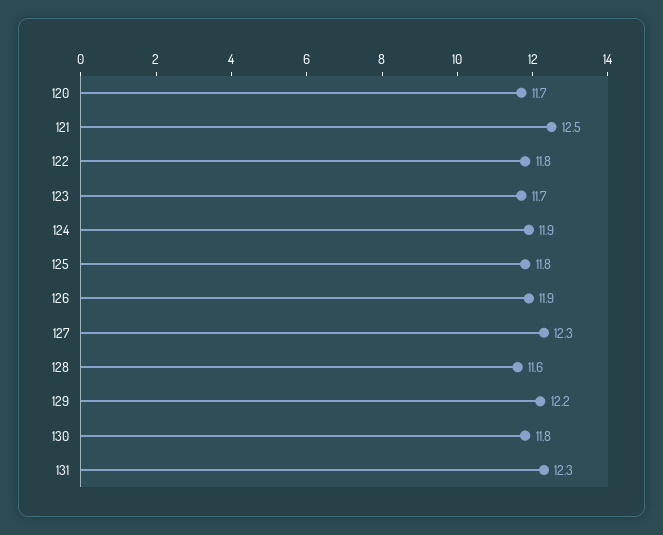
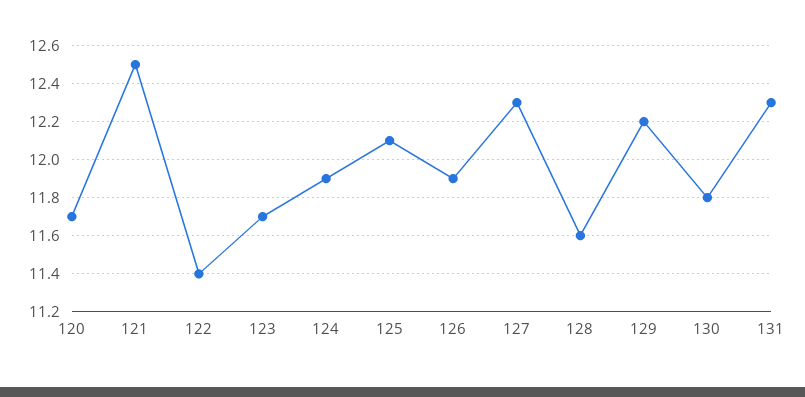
122: 11.8 -> 11.4
125: 11.8 -> 12.1

